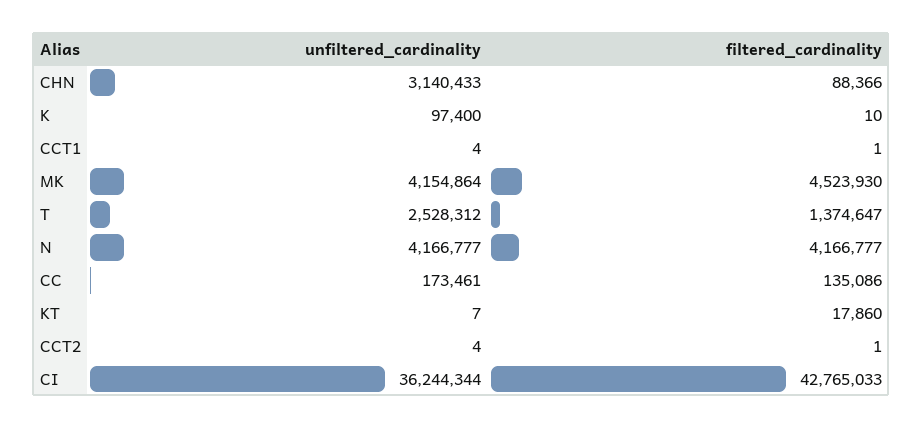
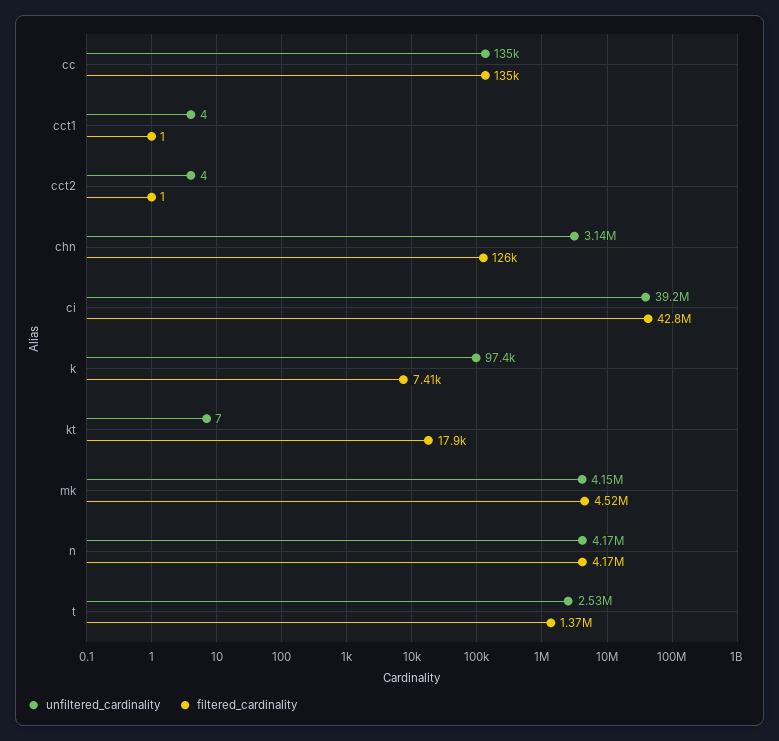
filtered_cardinality, CHN: 88366 -> 126000
filtered_cardinality, K: 10 -> 7410
unfiltered_cardinality, CC: 173461 -> 135000
unfiltered_cardinality, CI: 36244344 -> 39200000

